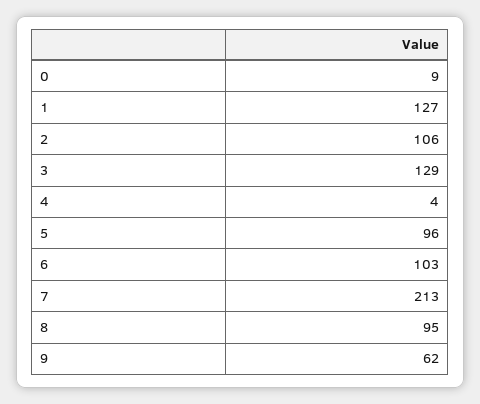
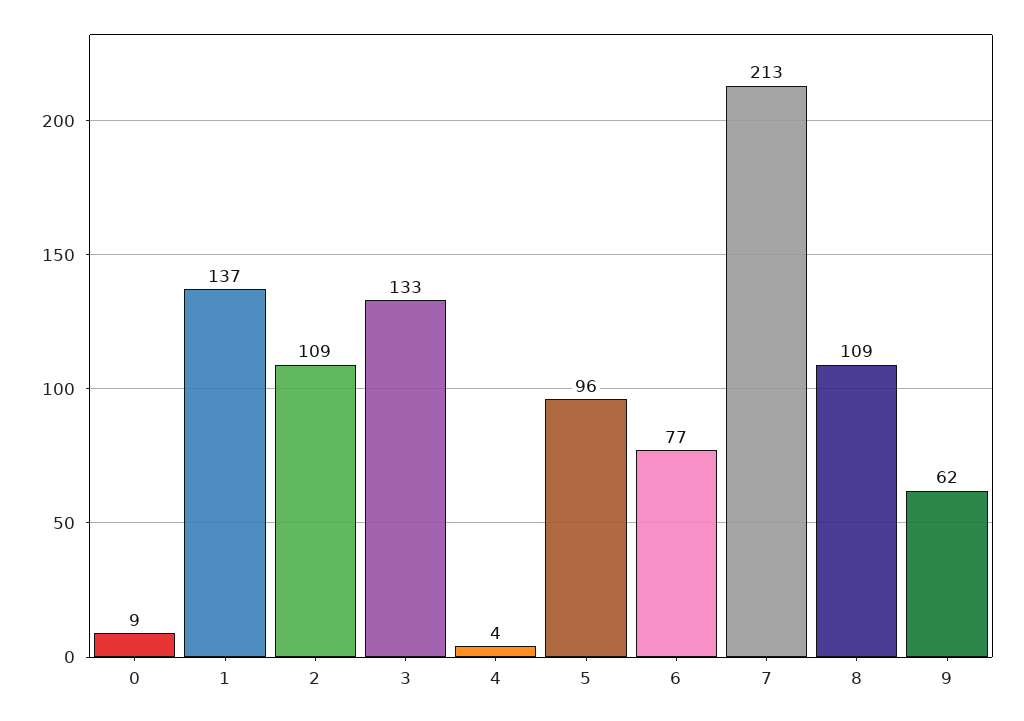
1: 127 -> 137
2: 106 -> 109
3: 129 -> 133
6: 103 -> 77
8: 95 -> 109

